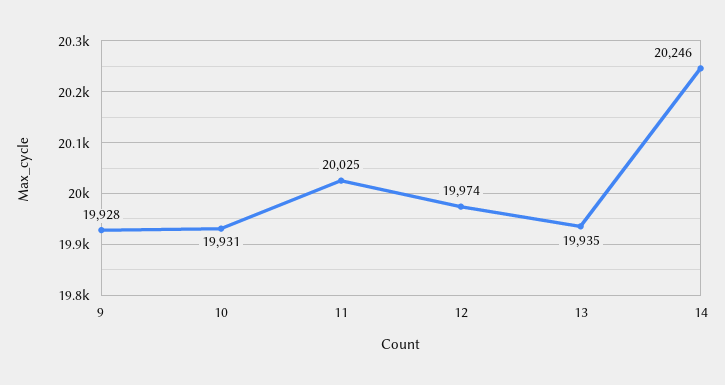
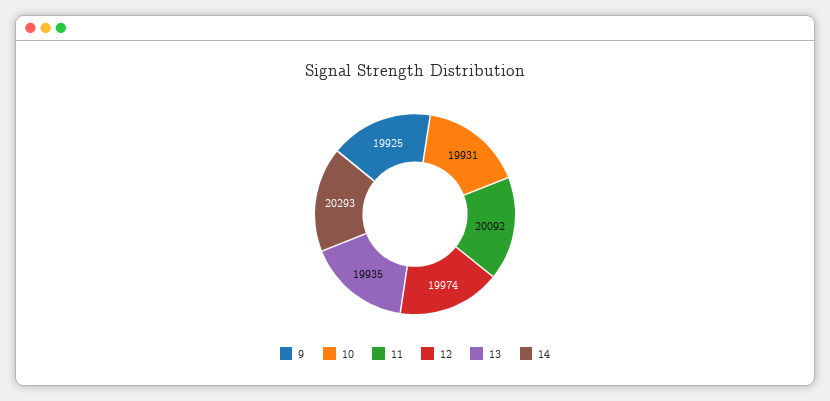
9: 19928 -> 19925
11: 20025 -> 20092
14: 20246 -> 20293

